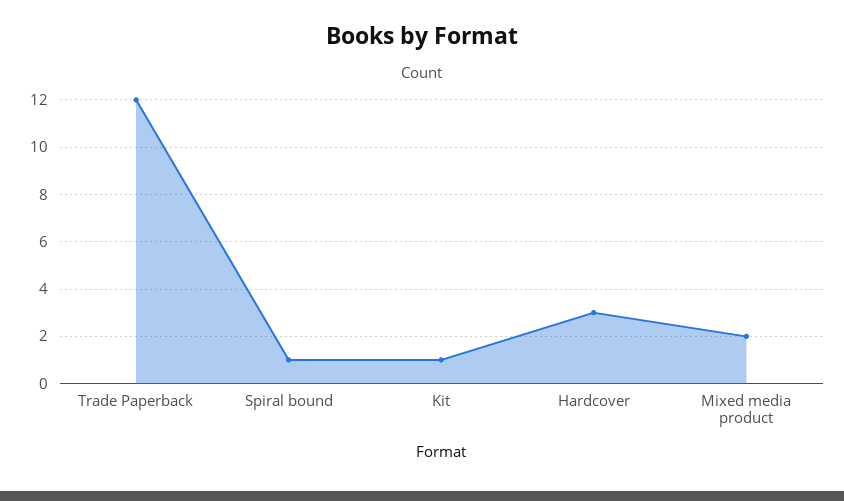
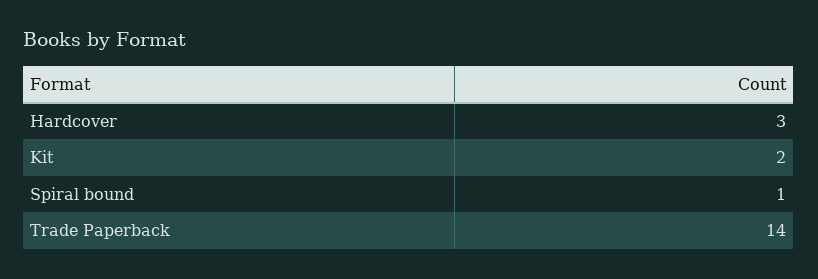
Trade Paperback: 12 -> 14
Kit: 1 -> 2
Mixed media product: 2 -> none

